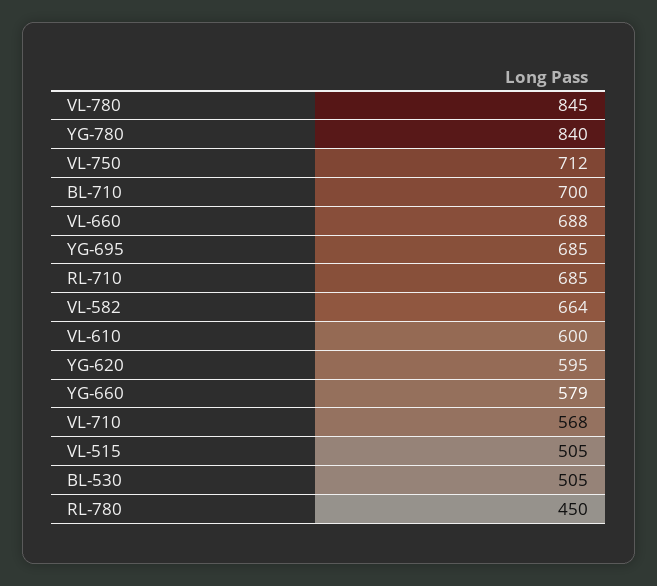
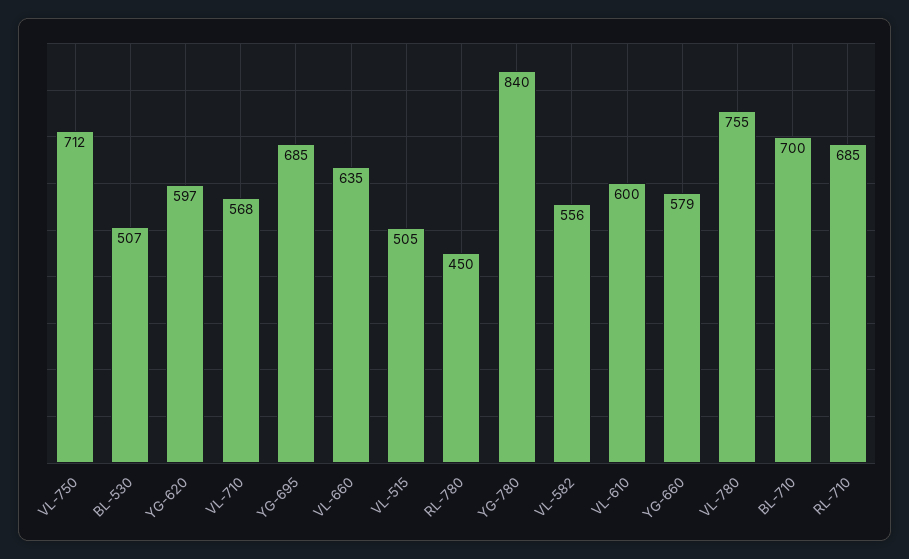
VL-780: 845 -> 755
VL-660: 688 -> 635
VL-582: 664 -> 556
YG-620: 595 -> 597
BL-530: 505 -> 507

